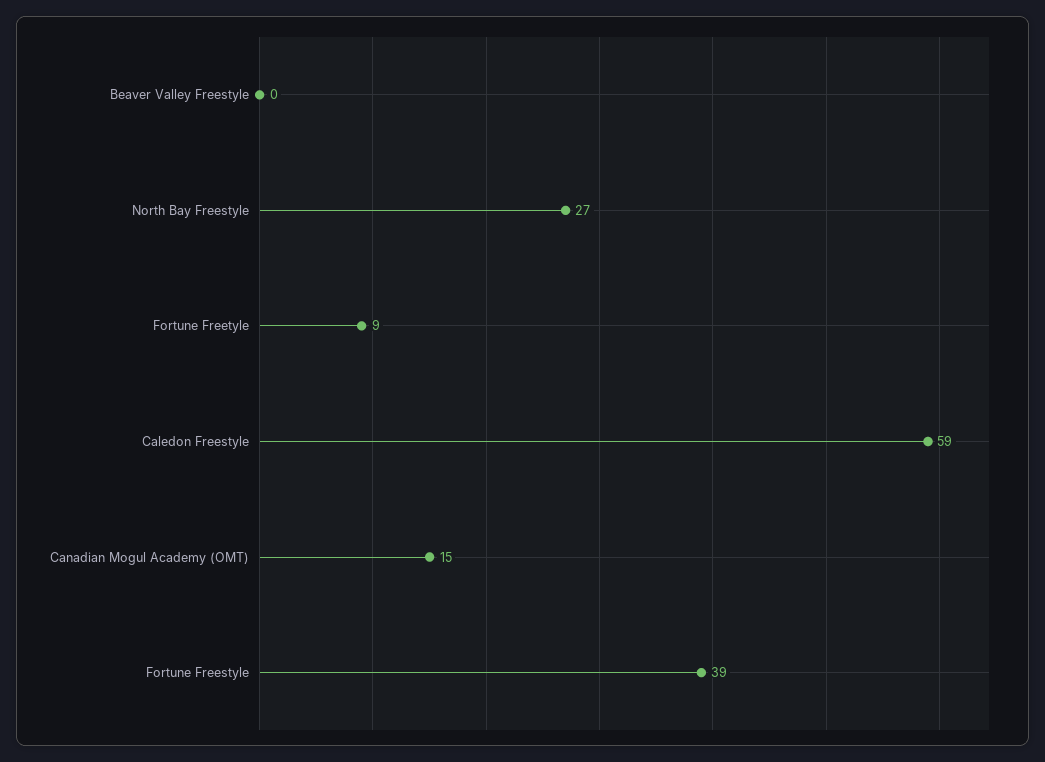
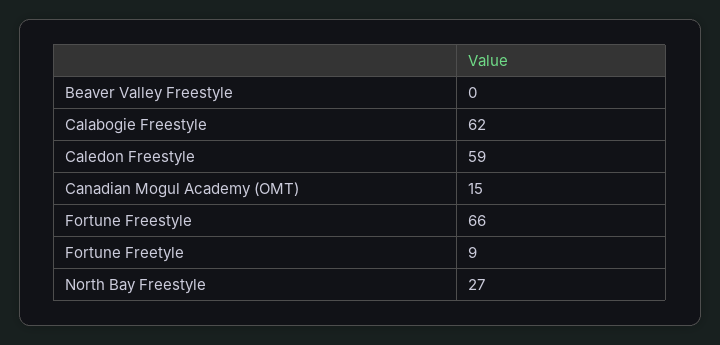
Fortune Freestyle: 39 -> 66
Calabogie Freestyle: none -> 62

